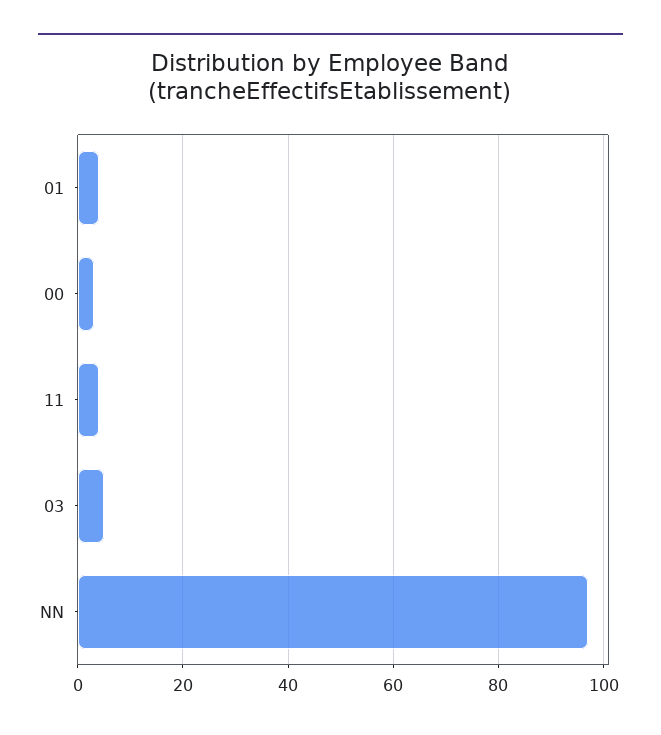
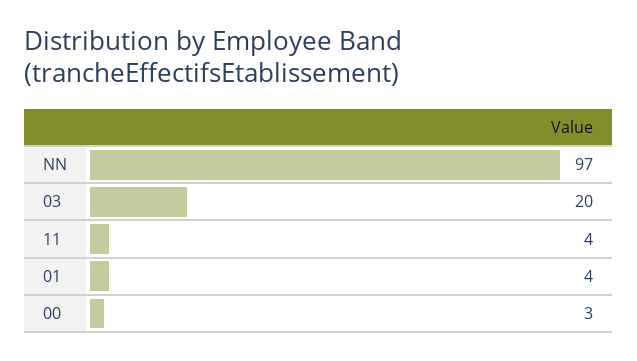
03: 5 -> 20

